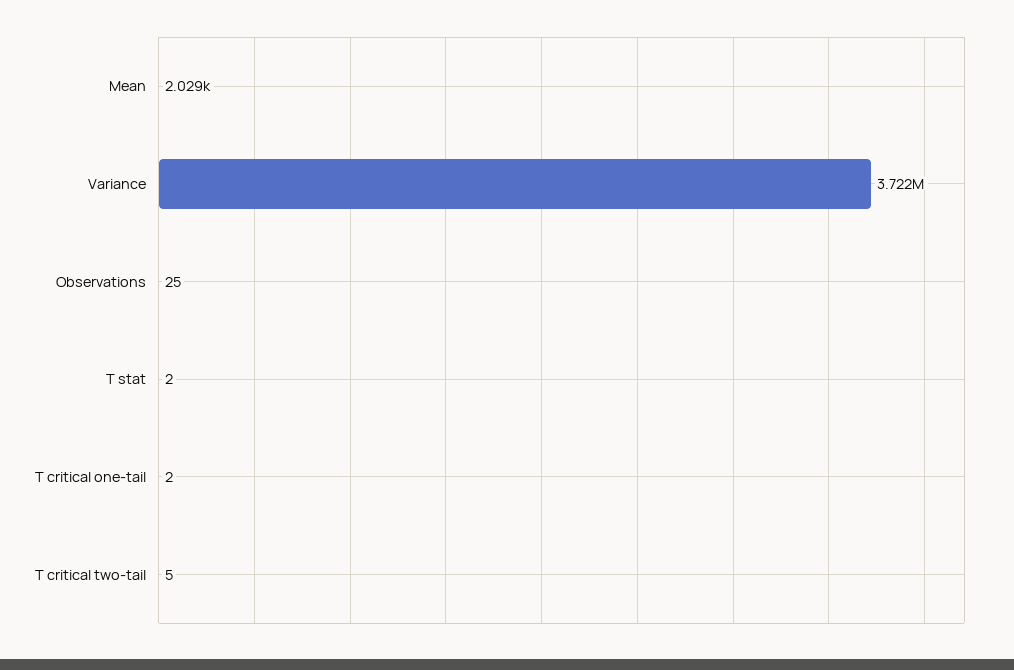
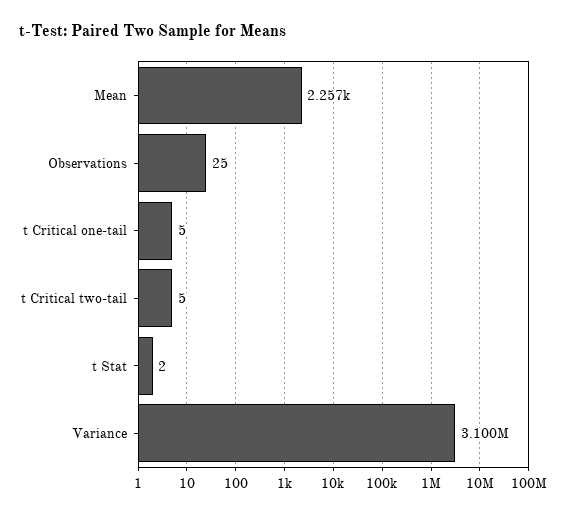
Mean: 2029 -> 2257
Variance: 3722000 -> 3100000
T critical one-tail: 2 -> 5

